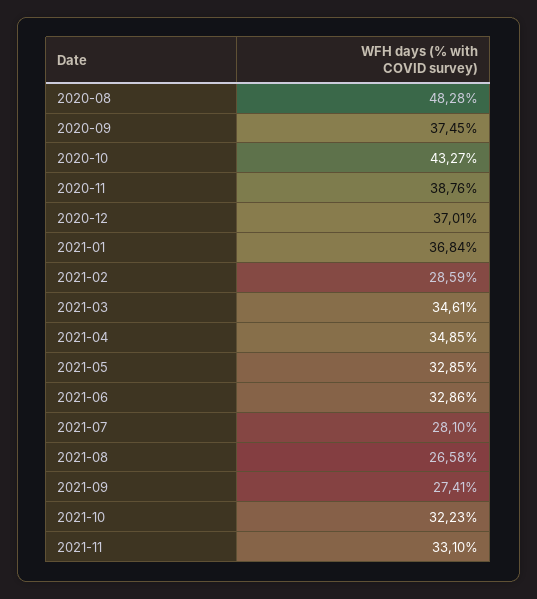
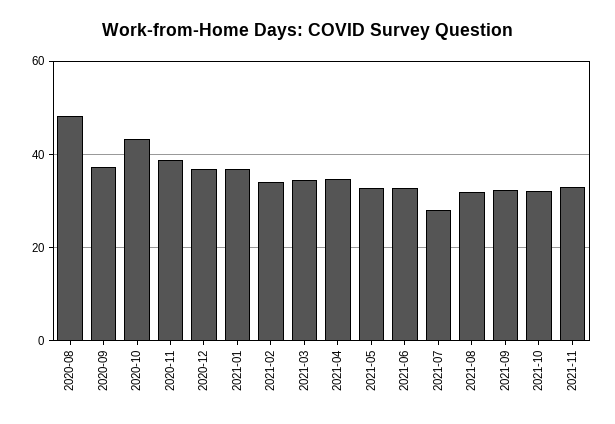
2021-02: 28.59 -> 34
2021-08: 26.58 -> 32
2021-09: 27.41 -> 32

